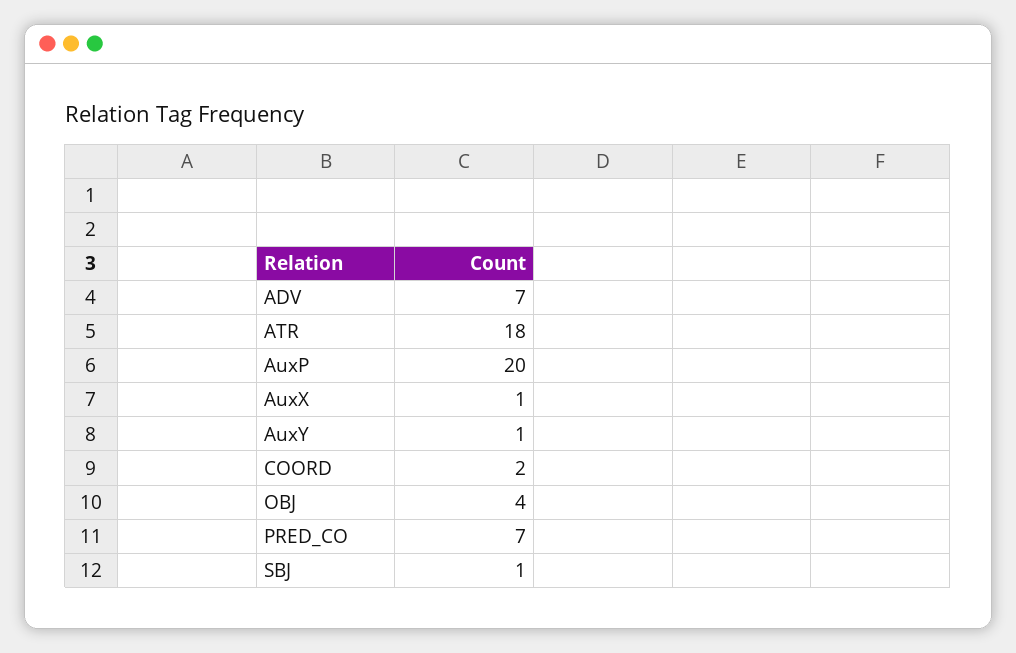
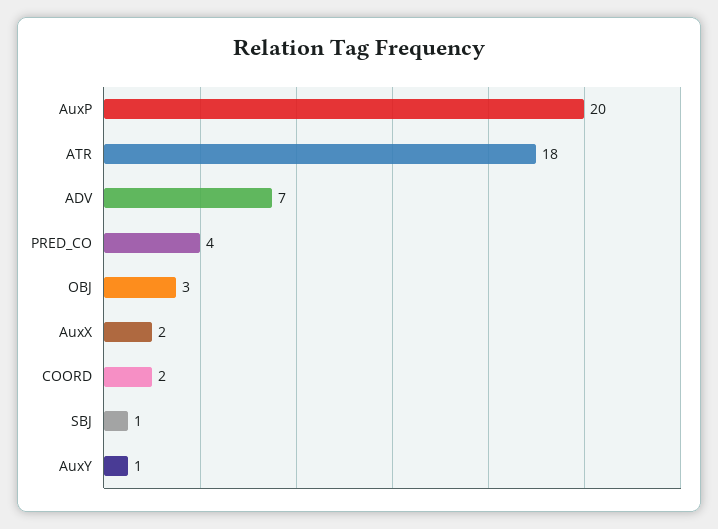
AuxX: 1 -> 2
OBJ: 4 -> 3
PRED_CO: 7 -> 4

